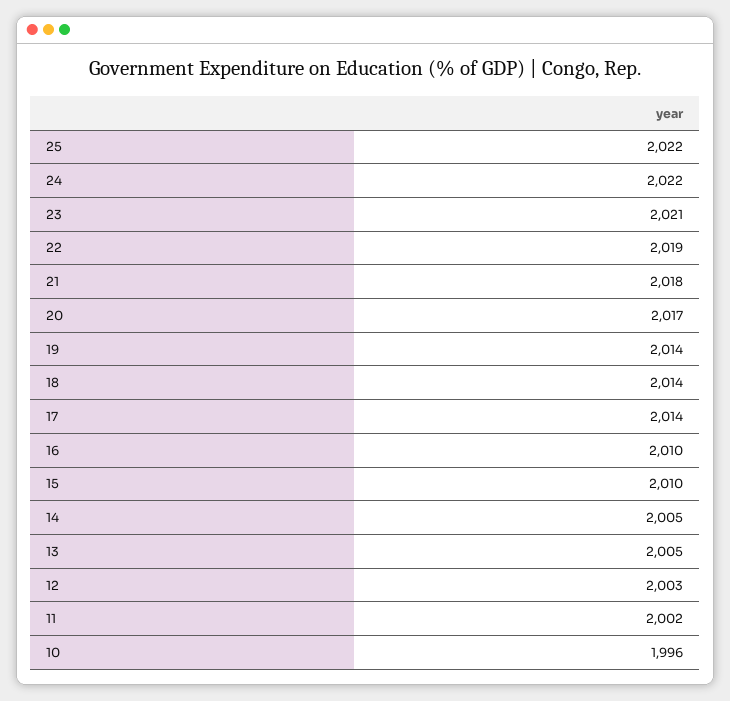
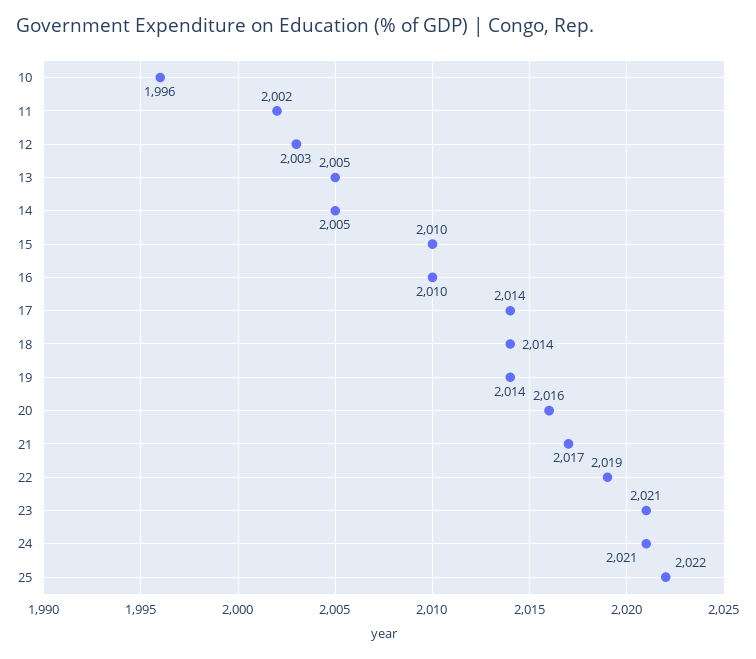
24: 2022 -> 2021
21: 2018 -> 2017
20: 2017 -> 2016

